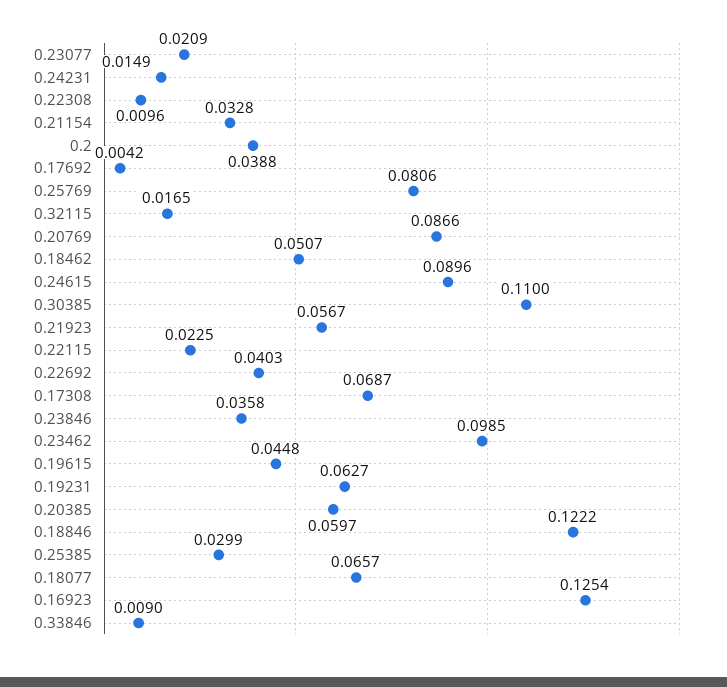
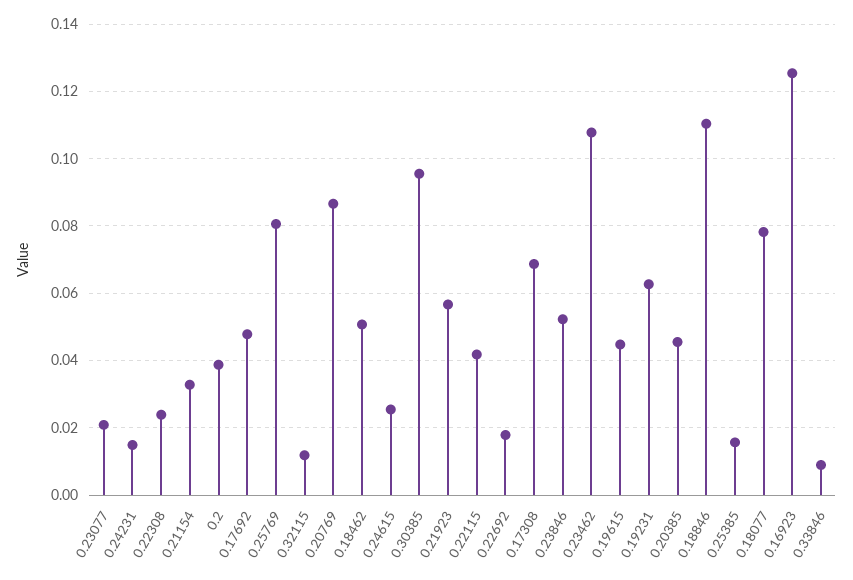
0.22308: 0.0096 -> 0.024
0.17692: 0.0042 -> 0.048
0.32115: 0.0165 -> 0.012
0.24615: 0.0896 -> 0.026
0.30385: 0.11 -> 0.096
0.22115: 0.0225 -> 0.042
0.22692: 0.0403 -> 0.018
0.23846: 0.0358 -> 0.052
0.23462: 0.0985 -> 0.108
0.20385: 0.0597 -> 0.046
0.18846: 0.1222 -> 0.11
0.25385: 0.0299 -> 0.016
0.18077: 0.0657 -> 0.078

